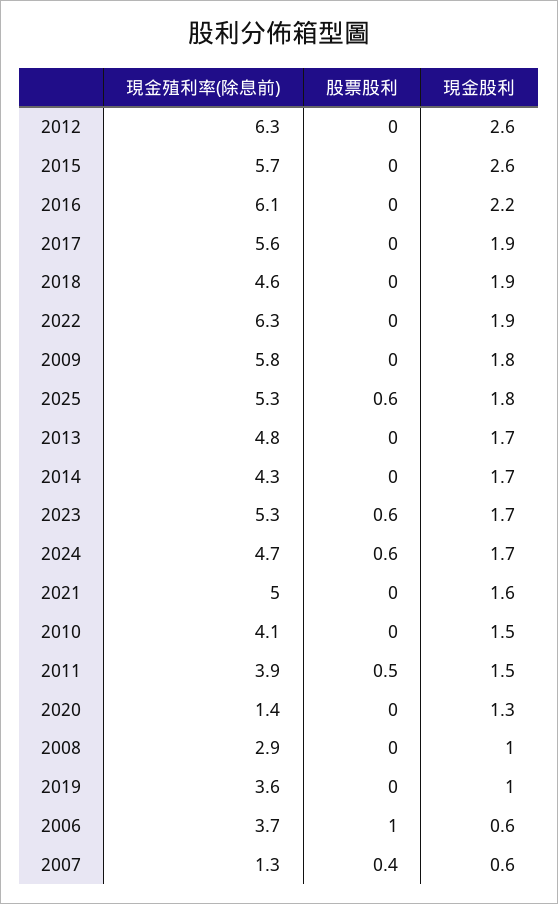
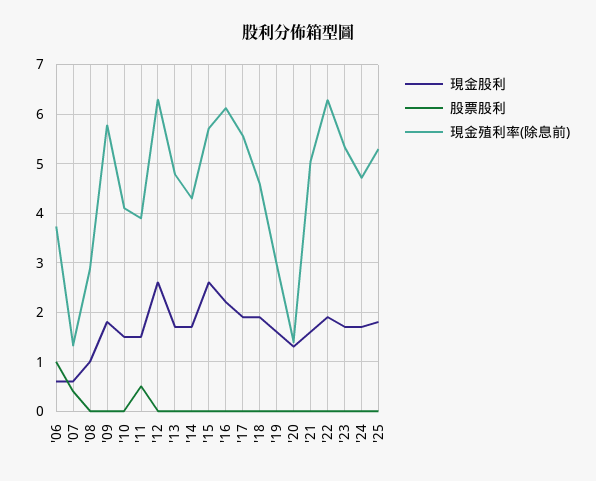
股票股利, 2025: 0.6 -> 0
股票股利, 2023: 0.6 -> 0
股票股利, 2024: 0.6 -> 0
現金殖利率(除息前), 2019: 3.6 -> 3
現金股利, 2019: 1 -> 1.6

